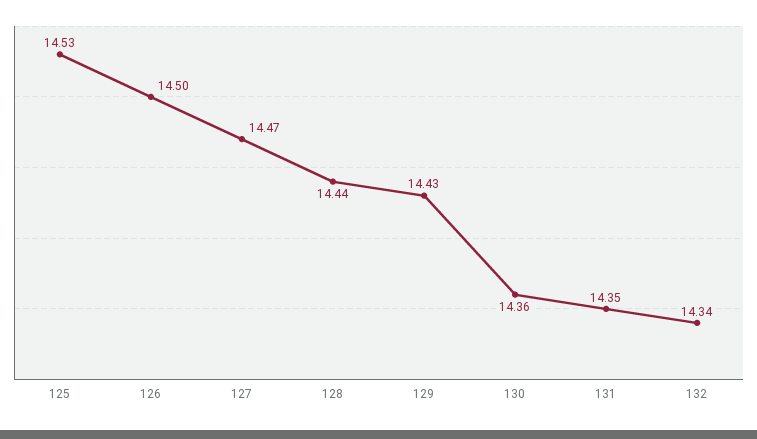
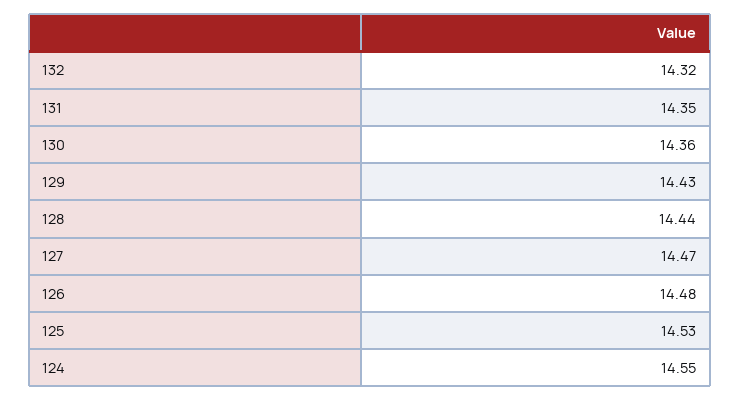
126: 14.5 -> 14.48
132: 14.34 -> 14.32
124: none -> 14.55

